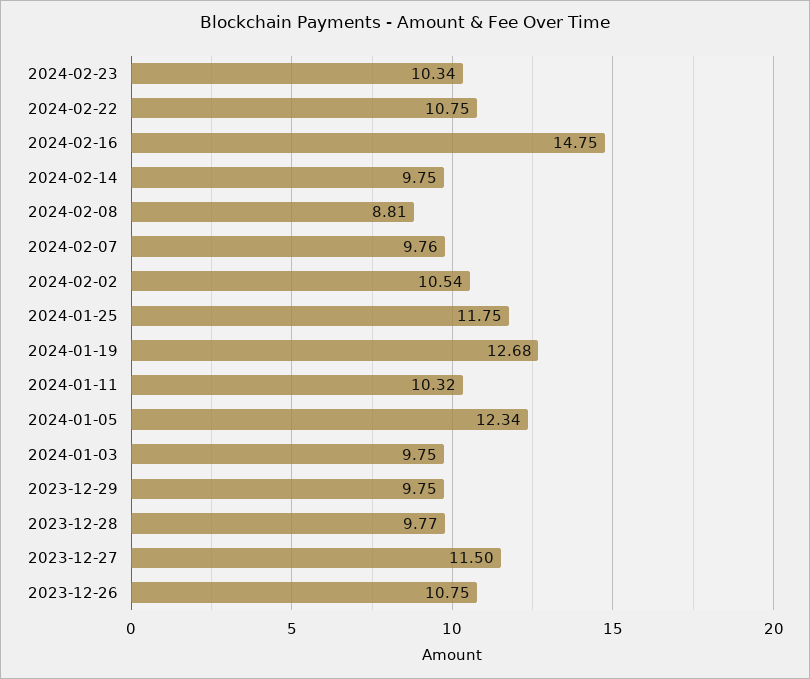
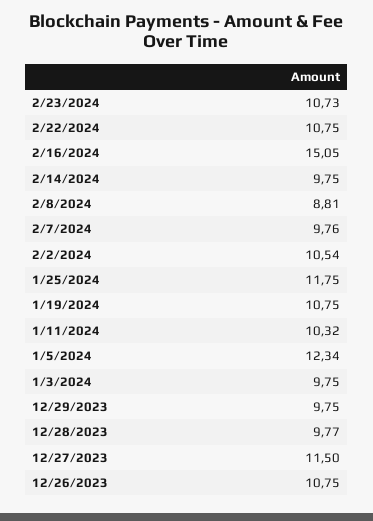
2024-02-23: 10.34 -> 10.73
2024-02-16: 14.75 -> 15.05
2024-01-19: 12.68 -> 10.75

